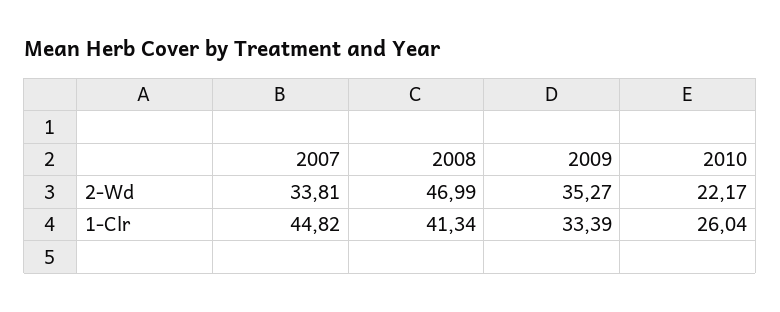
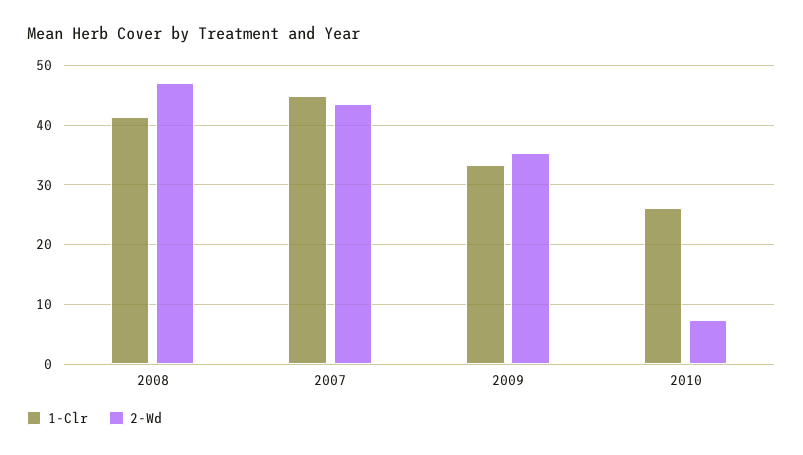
2-Wd, 2007: 33.81 -> 44
2-Wd, 2010: 22.17 -> 8

